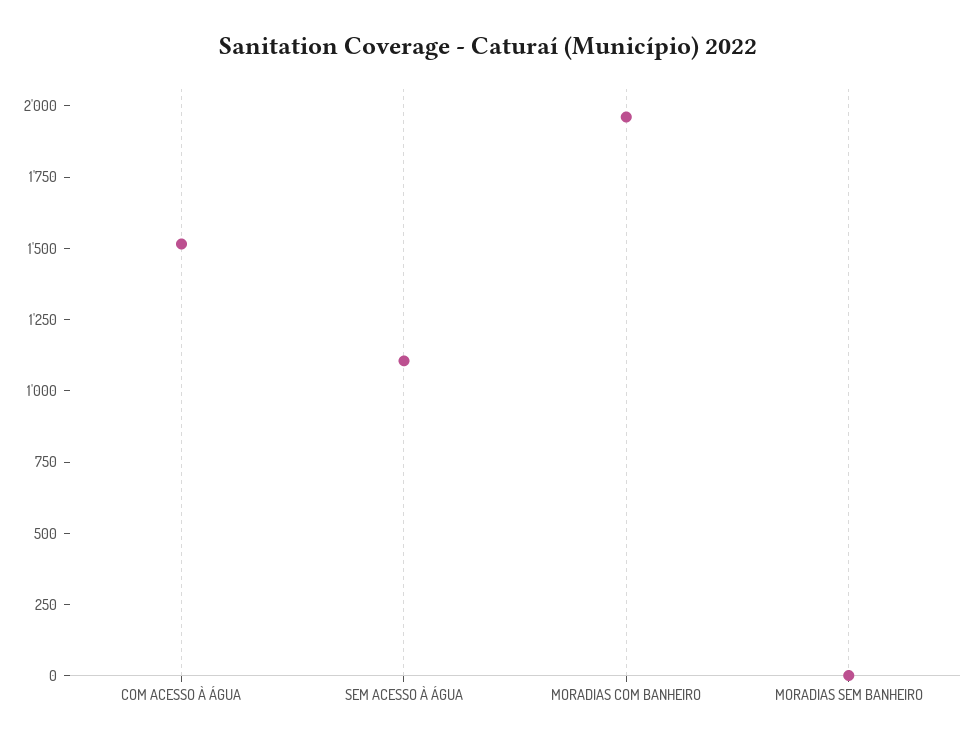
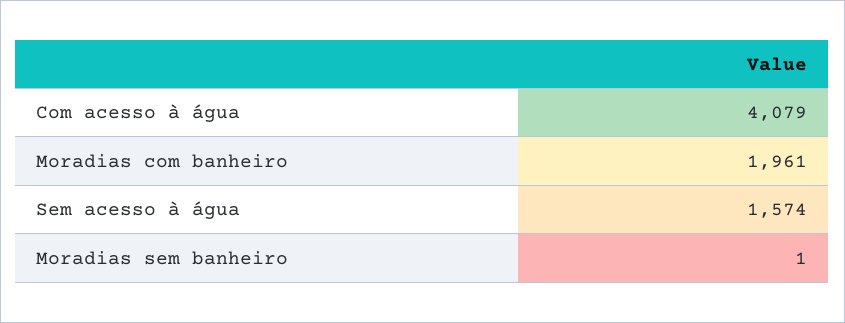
COM ACESSO À ÁGUA: 1500 -> 4079
SEM ACESSO À ÁGUA: 1100 -> 1574

